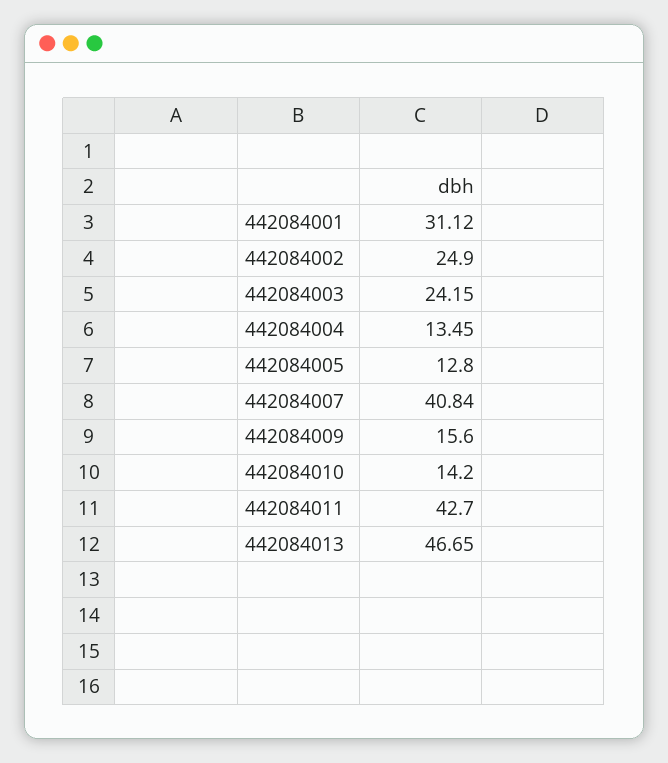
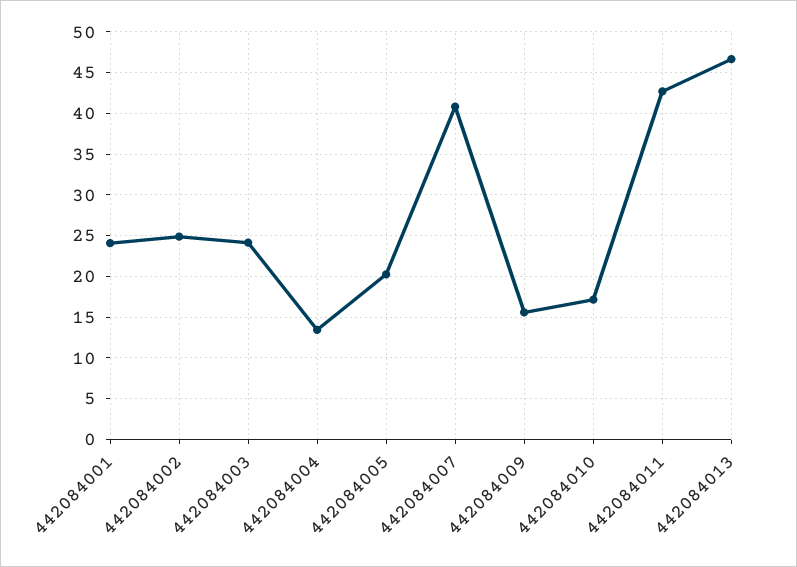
442084001: 31.12 -> 24
442084005: 12.8 -> 20
442084010: 14.2 -> 17

